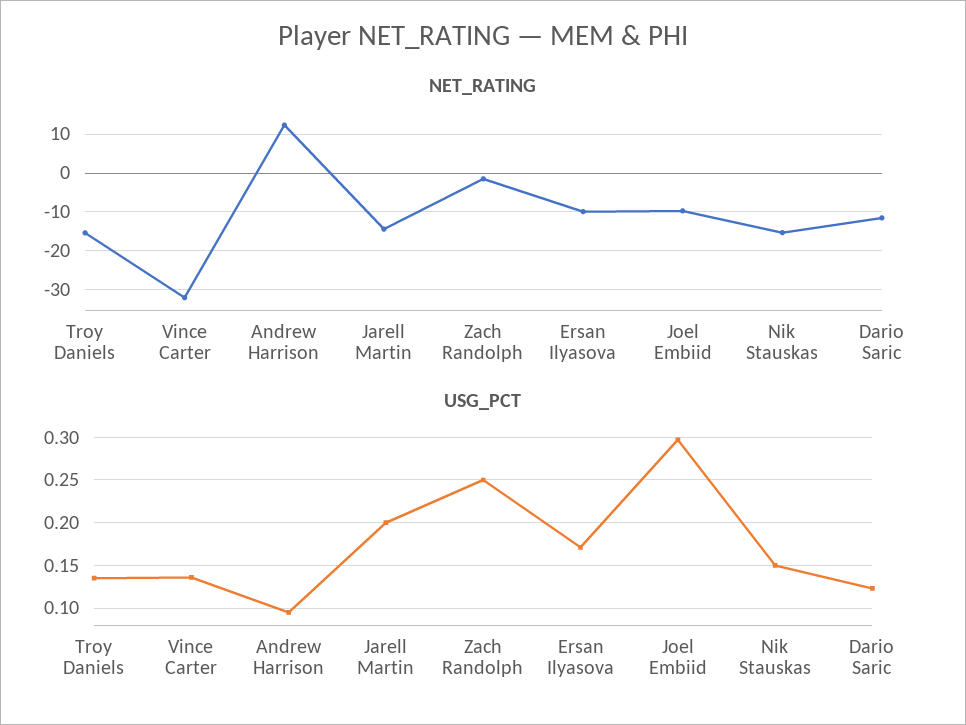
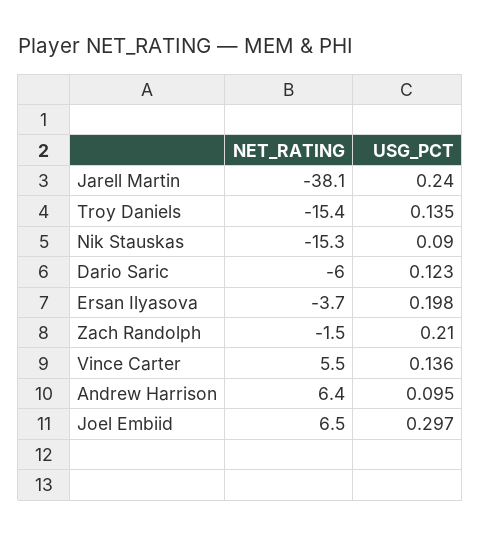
NET_RATING, Vince Carter: -32 -> 5.5
NET_RATING, Andrew Harrison: 12 -> 6.4
NET_RATING, Jarell Martin: -14 -> -38.1
NET_RATING, Ersan Ilyasova: -10 -> -3.7
NET_RATING, Joel Embiid: -10 -> 6.5
NET_RATING, Dario Saric: -12 -> -6
USG_PCT, Jarell Martin: 0.2 -> 0.24
USG_PCT, Zach Randolph: 0.25 -> 0.21
USG_PCT, Ersan Ilyasova: 0.17 -> 0.198
USG_PCT, Nik Stauskas: 0.15 -> 0.09

